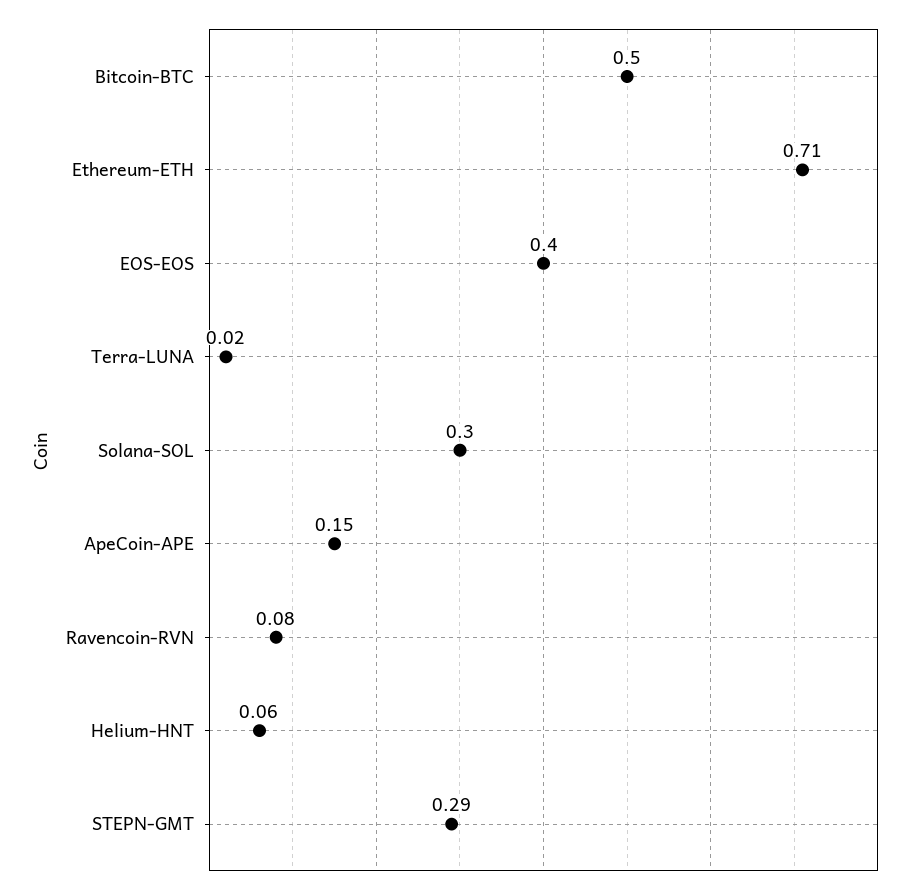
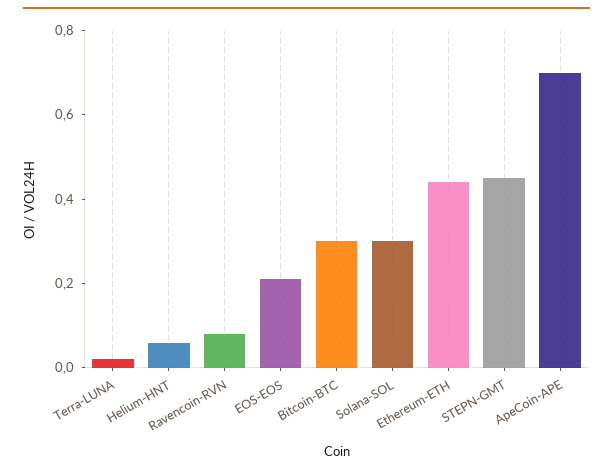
Bitcoin-BTC: 0.5 -> 0.3
Ethereum-ETH: 0.71 -> 0.45
EOS-EOS: 0.4 -> 0.2
ApeCoin-APE: 0.15 -> 0.7
STEPN-GMT: 0.29 -> 0.45

